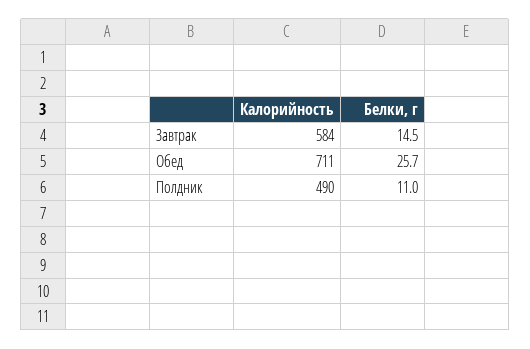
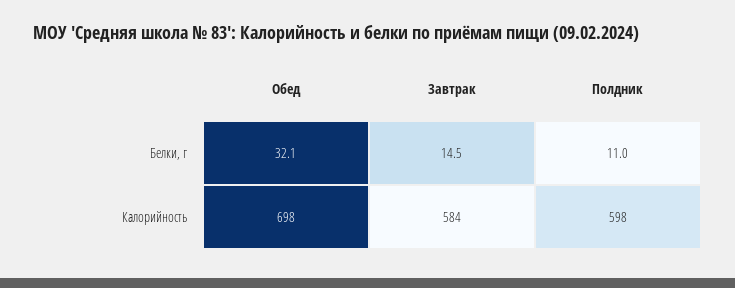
Калорийность, Обед: 711 -> 698
Белки, г, Обед: 25.7 -> 32.1
Калорийность, Полдник: 490 -> 598

